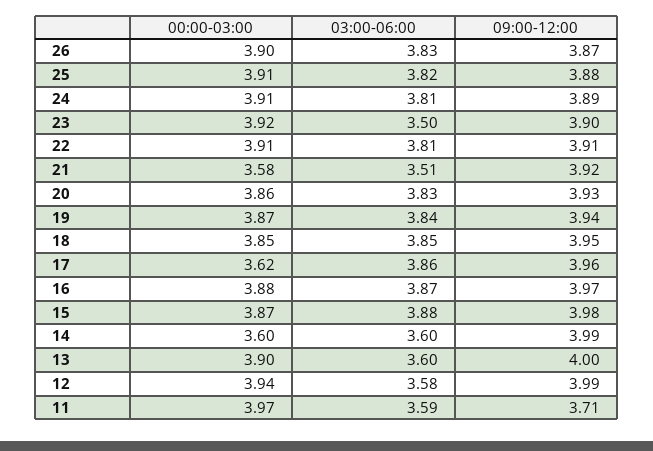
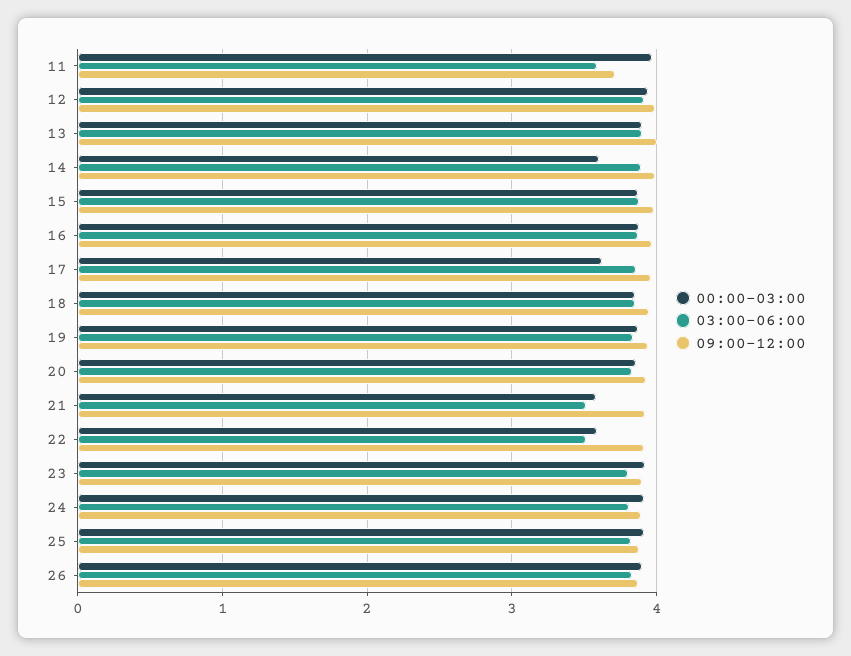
03:00-06:00, 23: 3.5 -> 3.8
00:00-03:00, 22: 3.91 -> 3.6
03:00-06:00, 22: 3.81 -> 3.5
03:00-06:00, 14: 3.6 -> 3.9
03:00-06:00, 13: 3.6 -> 3.9
03:00-06:00, 12: 3.58 -> 3.9

